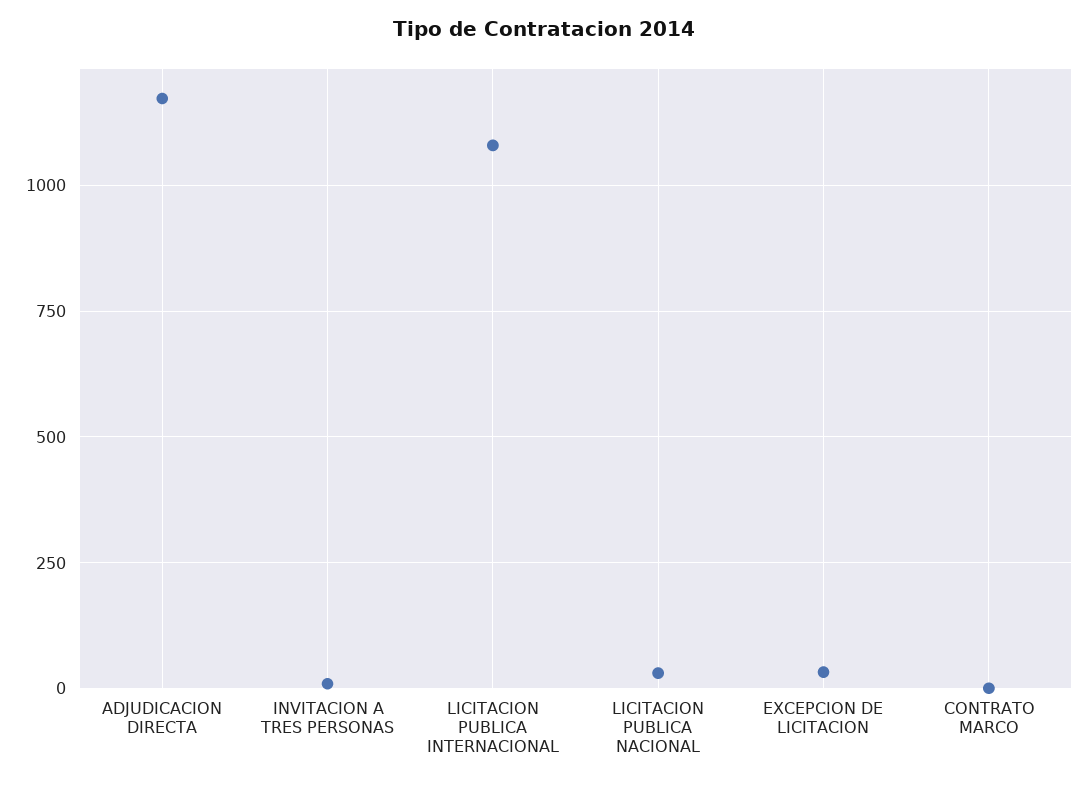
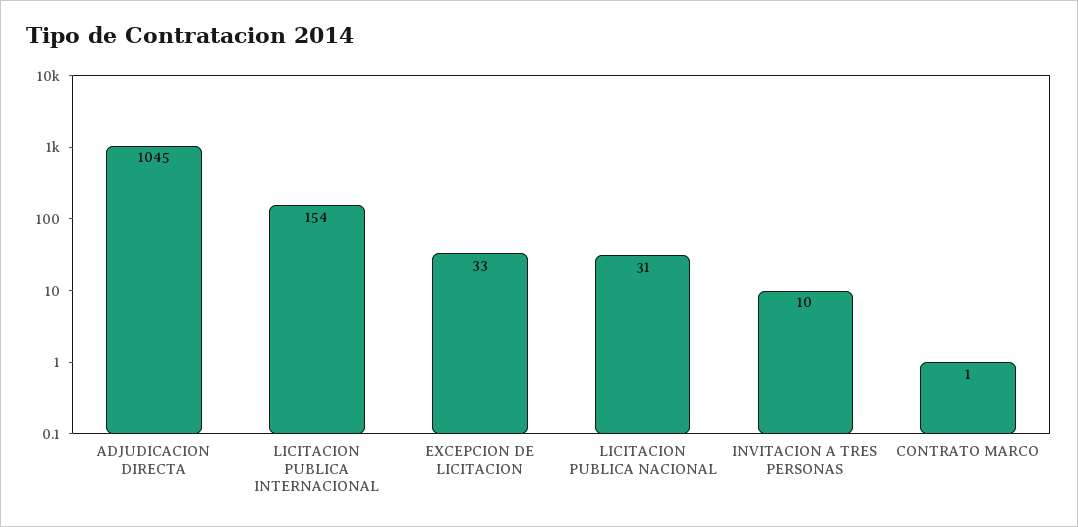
ADJUDICACION DIRECTA: 1175 -> 1045
LICITACION PUBLICA INTERNACIONAL: 1075 -> 154

